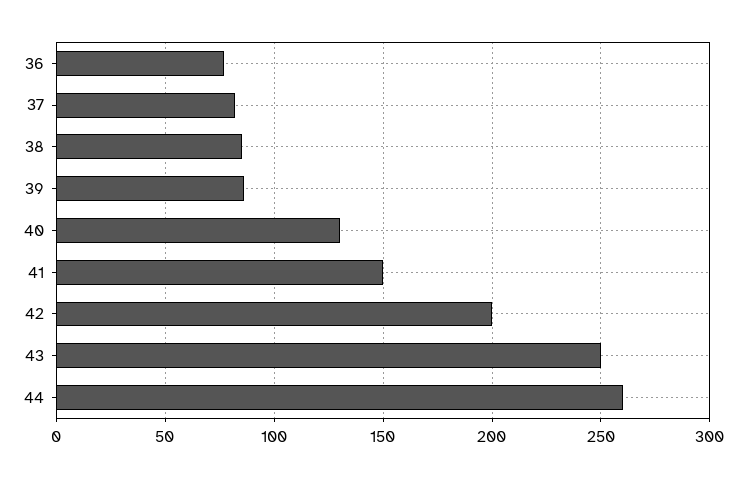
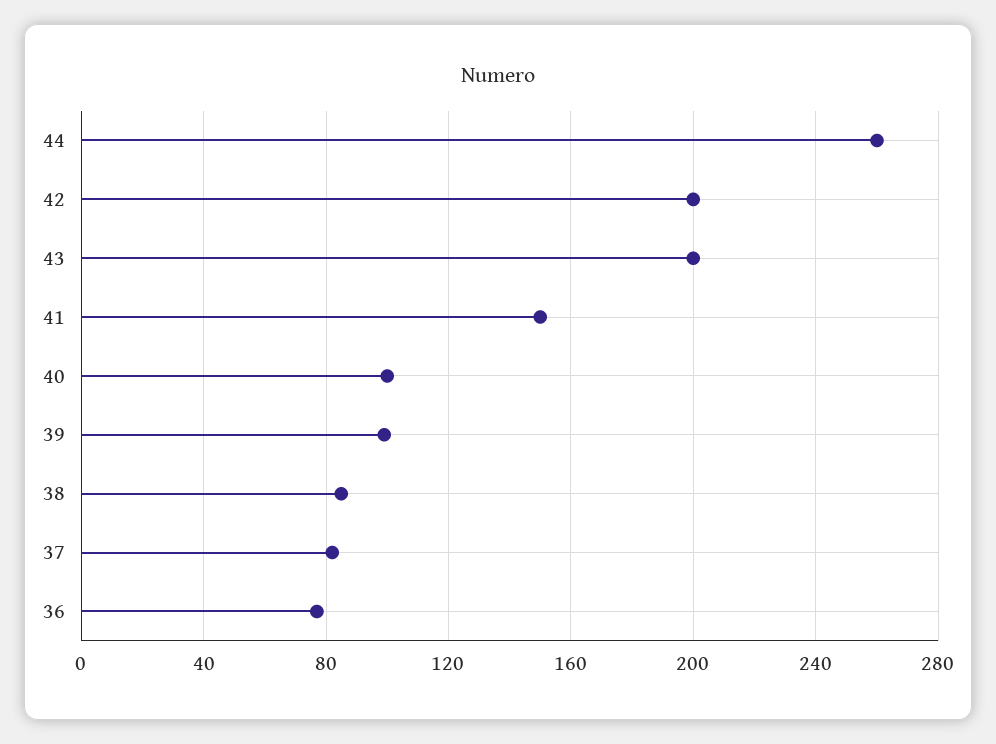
39: 85 -> 100
40: 130 -> 100
43: 250 -> 200

